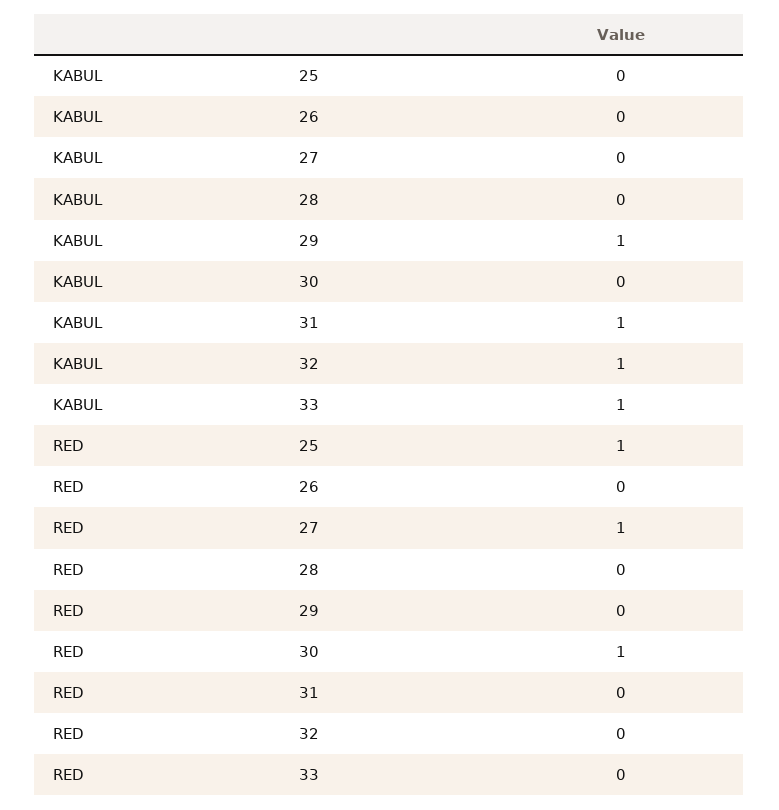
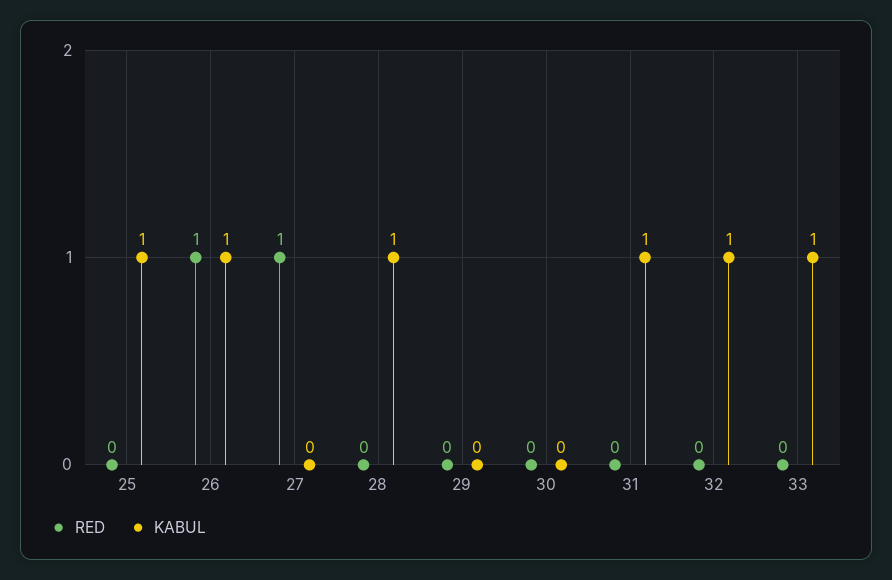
KABUL, 25: 0 -> 1
KABUL, 26: 0 -> 1
KABUL, 28: 0 -> 1
KABUL, 29: 1 -> 0
RED, 25: 1 -> 0
RED, 26: 0 -> 1
RED, 30: 1 -> 0

